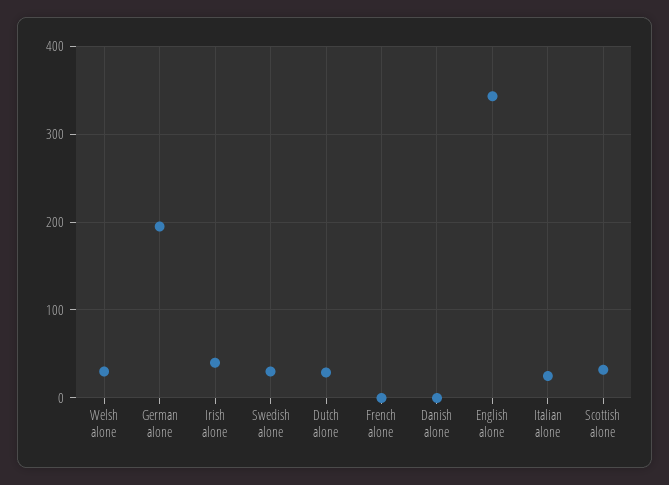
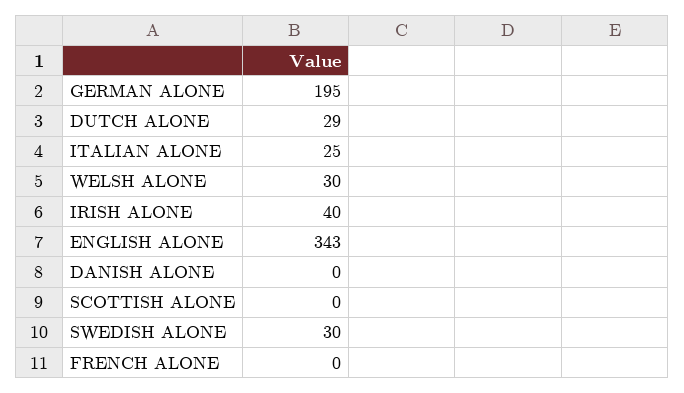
Scottish alone: 30 -> 0

